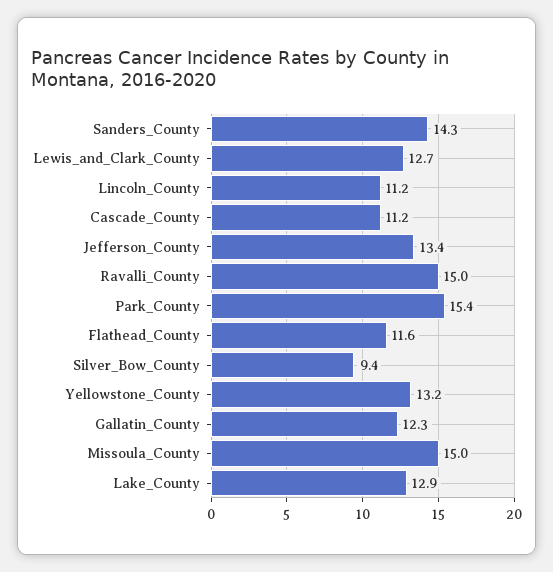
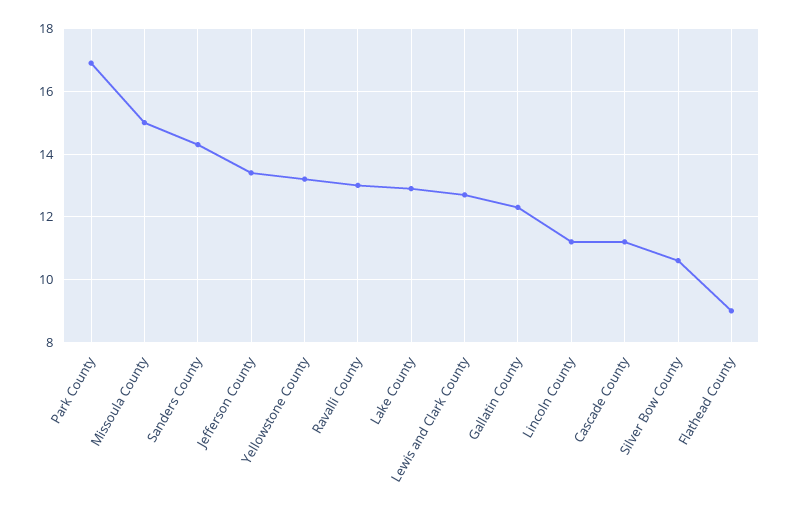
Ravalli_County: 15 -> 13
Park_County: 15.4 -> 17
Flathead_County: 11.6 -> 9
Silver_Bow_County: 9.4 -> 10.5

